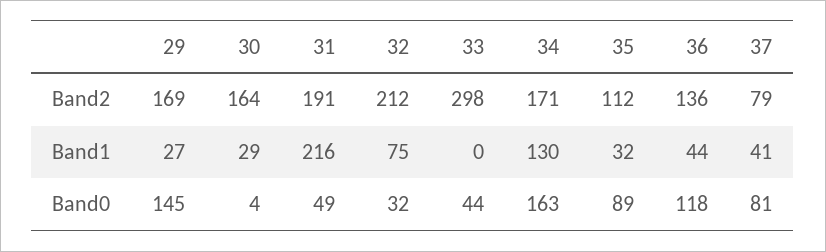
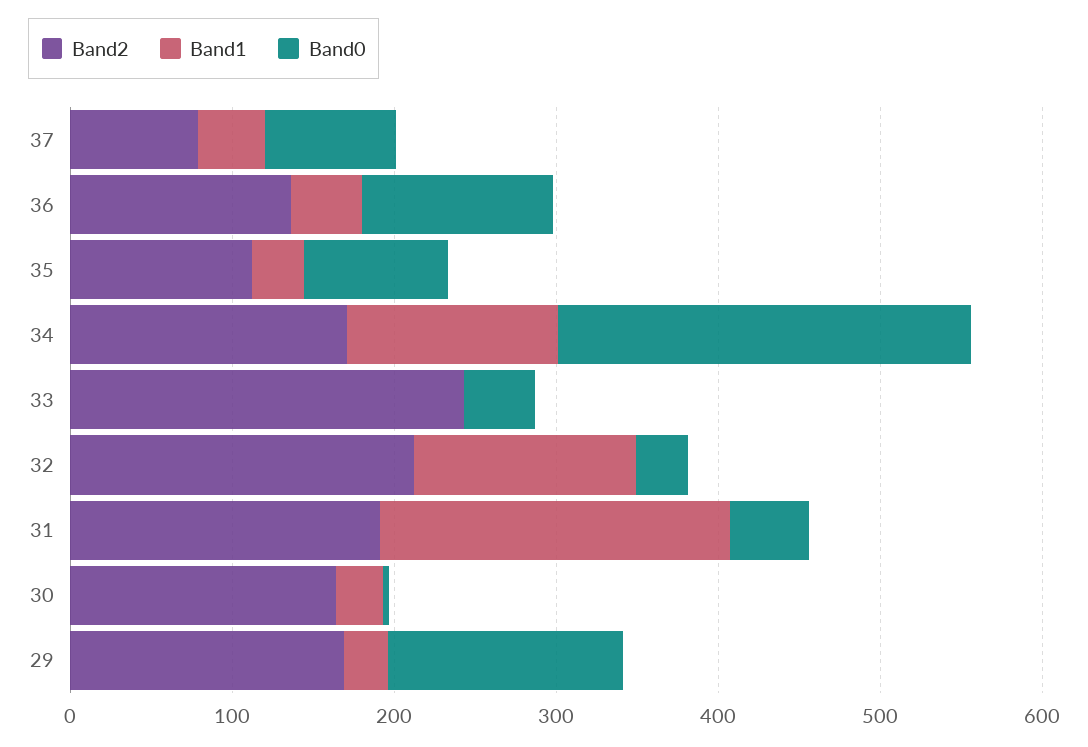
Band2, 33: 298 -> 240
Band1, 32: 75 -> 140
Band0, 34: 163 -> 260

